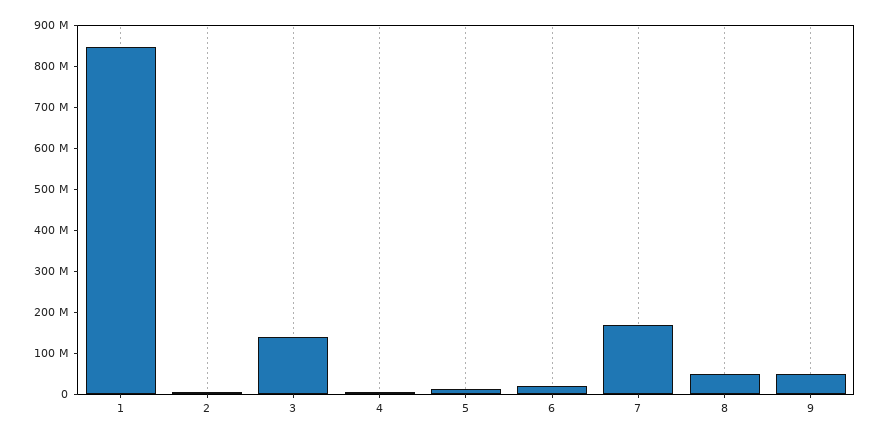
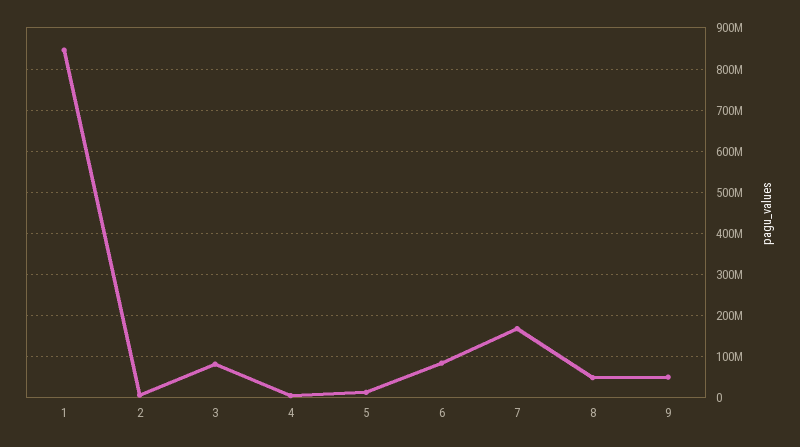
3: 140000000 -> 80000000
6: 20000000 -> 80000000

